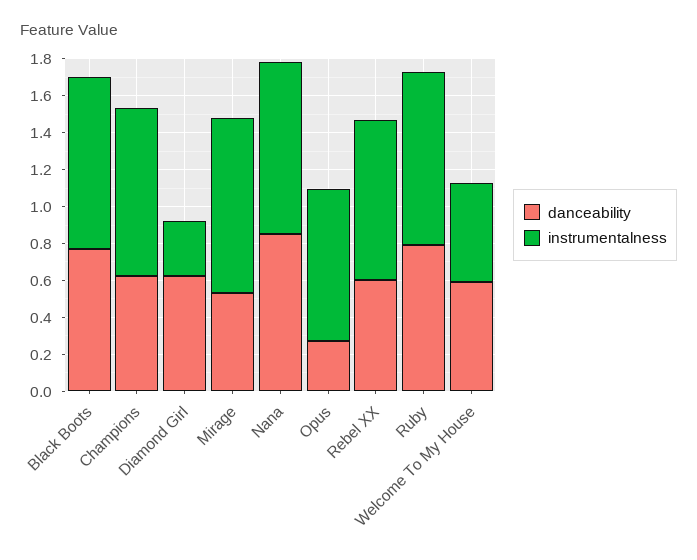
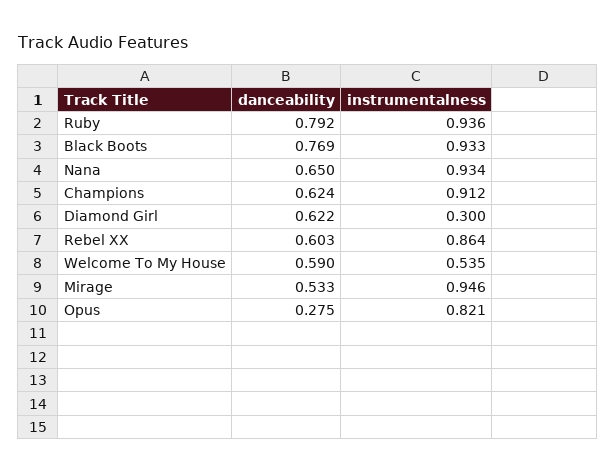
danceability, Nana: 0.85 -> 0.65

